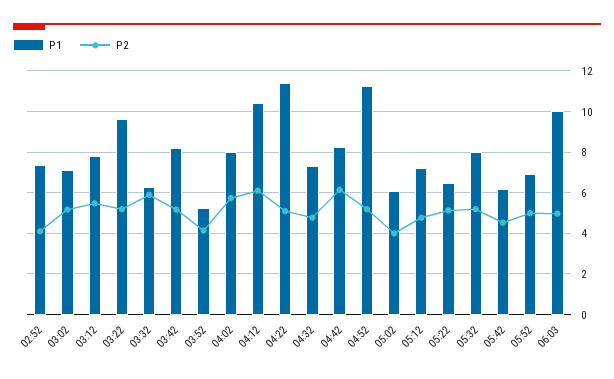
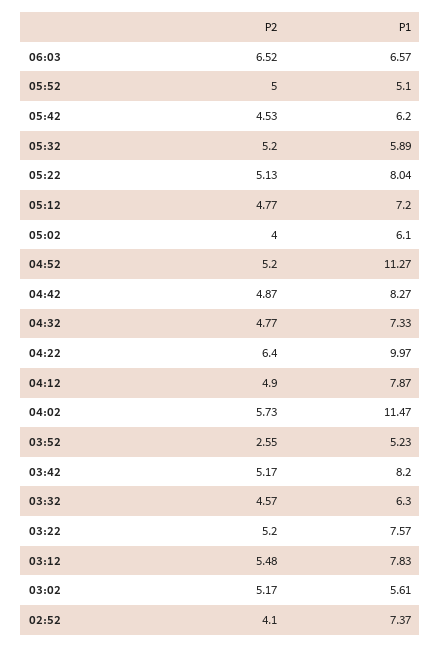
P1, 03:02: 7 -> 5.61
P1, 03:22: 9.5 -> 7.57
P2, 03:32: 6 -> 4.57
P2, 03:52: 4 -> 2.55
P1, 04:02: 8 -> 11.47
P1, 04:12: 10.5 -> 7.87
P2, 04:12: 6 -> 4.9
P1, 04:22: 11.5 -> 9.97
P2, 04:22: 5 -> 6.4
P2, 04:42: 6 -> 4.87
P1, 05:22: 6.5 -> 8.04
P1, 05:32: 8 -> 5.89
P1, 05:52: 7 -> 5.1
P1, 06:03: 10 -> 6.57
P2, 06:03: 5 -> 6.52

